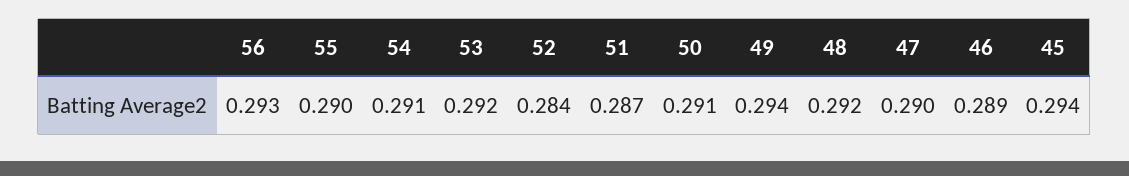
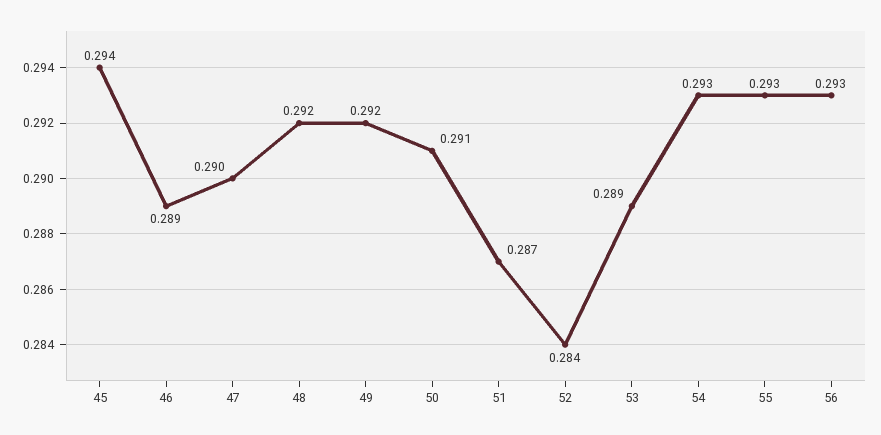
55: 0.29 -> 0.293
54: 0.291 -> 0.293
53: 0.292 -> 0.289
49: 0.294 -> 0.292

